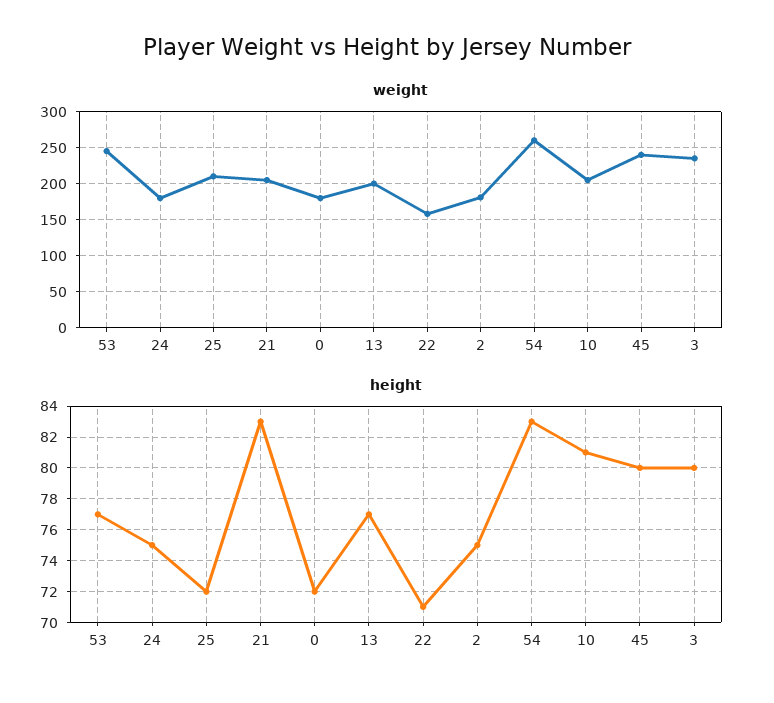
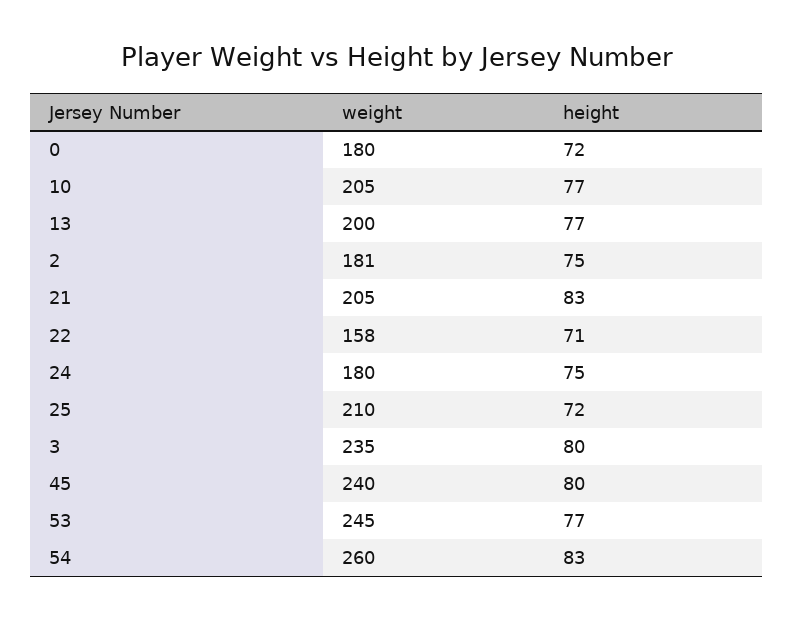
height, 10: 81 -> 77

